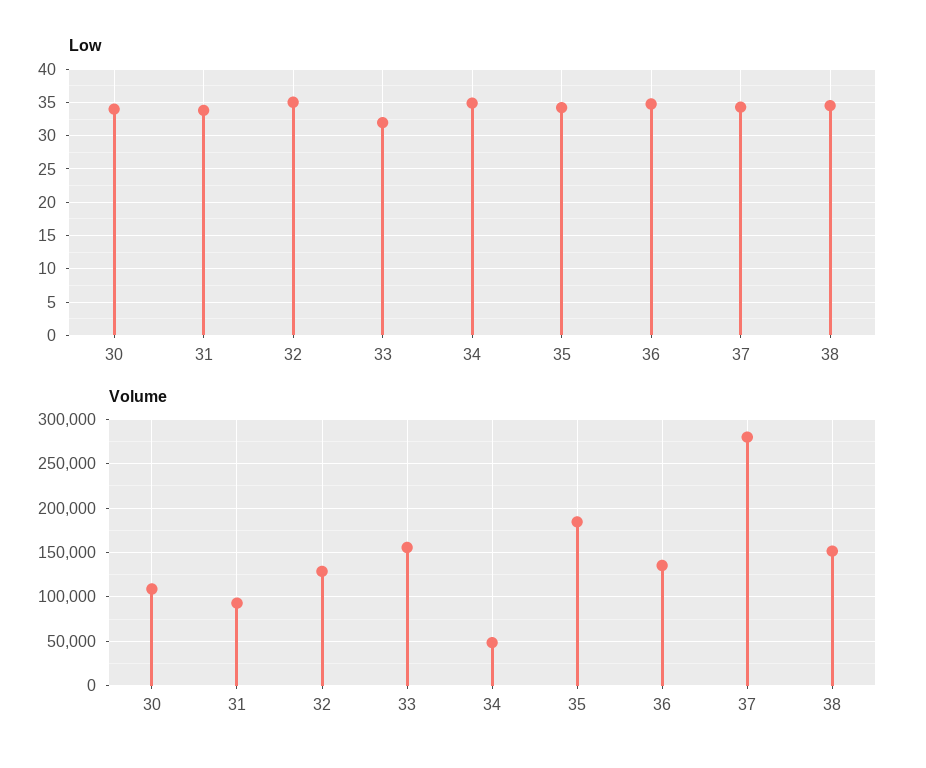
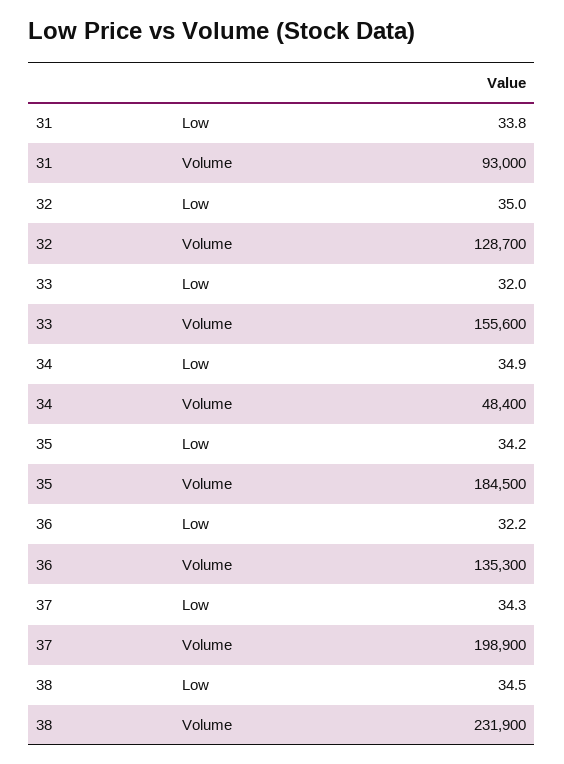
Low, 30: 34 -> none
Low, 36: 35 -> 32.2
Volume, 30: 110000 -> none
Volume, 37: 280000 -> 198900
Volume, 38: 150000 -> 231900

